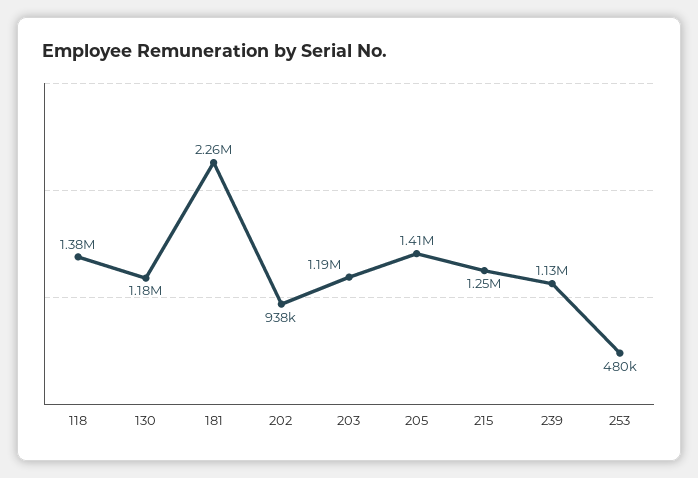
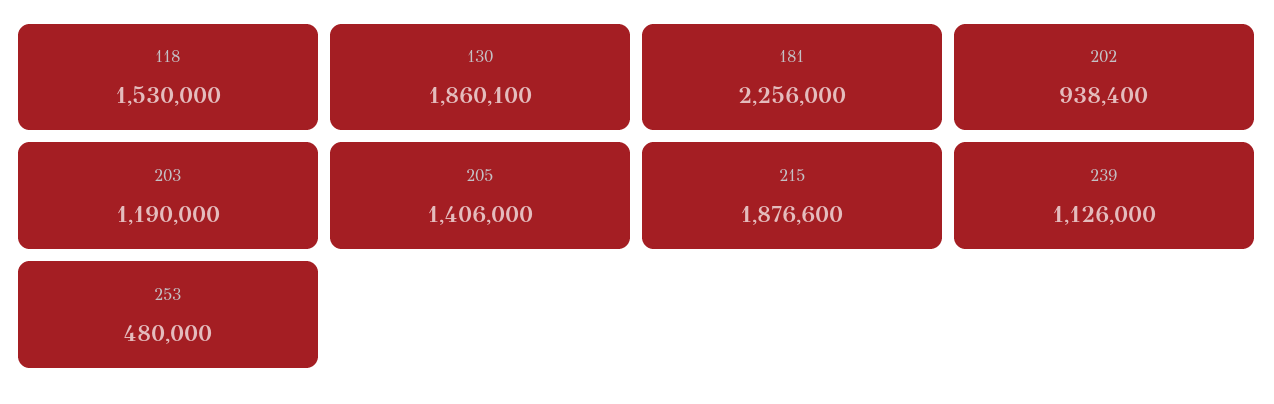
118: 1380000 -> 1530000
130: 1180000 -> 1860100
215: 1250000 -> 1876600

